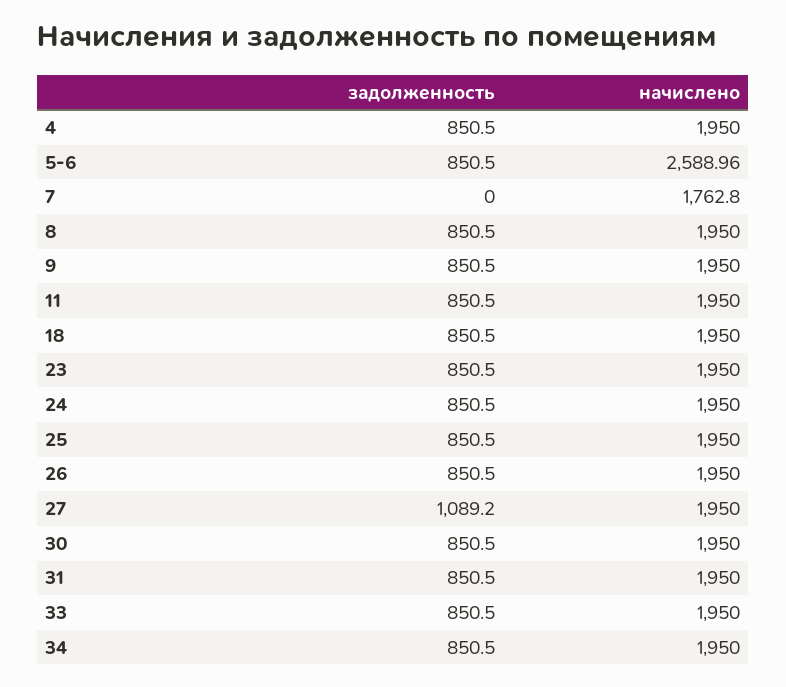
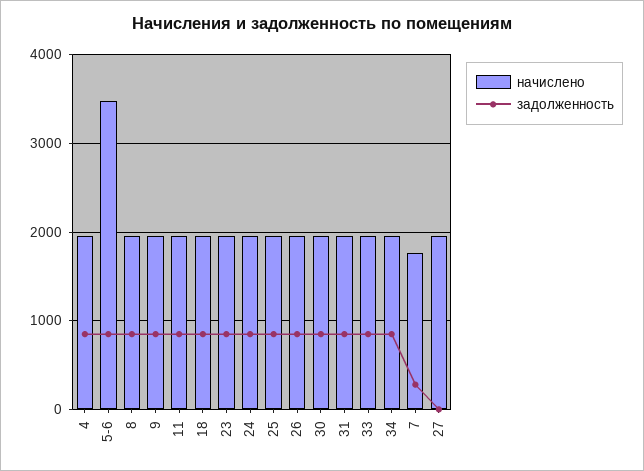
начислено, 5-6: 2588.96 -> 3500
задолженность, 7: 0 -> 300
задолженность, 27: 1089.2 -> 0

